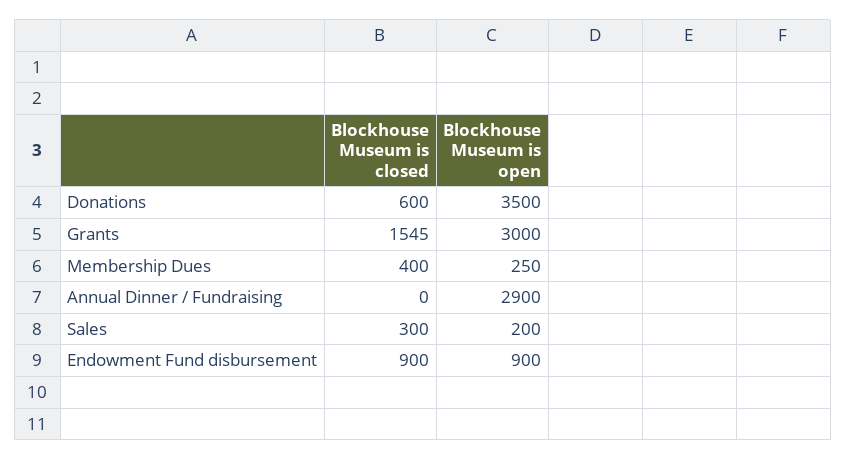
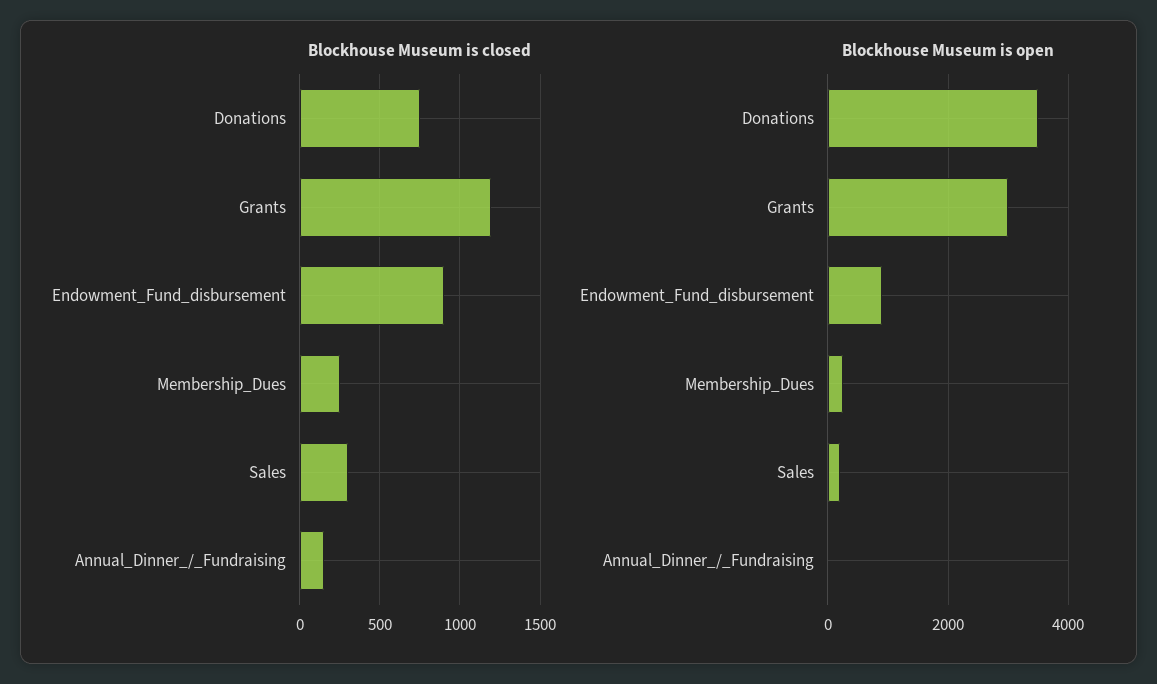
Blockhouse Museum is closed, Donations: 600 -> 750
Blockhouse Museum is closed, Grants: 1545 -> 1200
Blockhouse Museum is closed, Membership Dues: 400 -> 250
Blockhouse Museum is closed, Annual Dinner / Fundraising: 0 -> 150
Blockhouse Museum is open, Annual Dinner / Fundraising: 2900 -> 0

